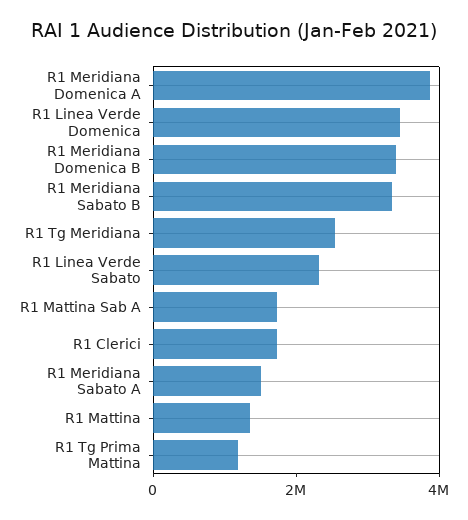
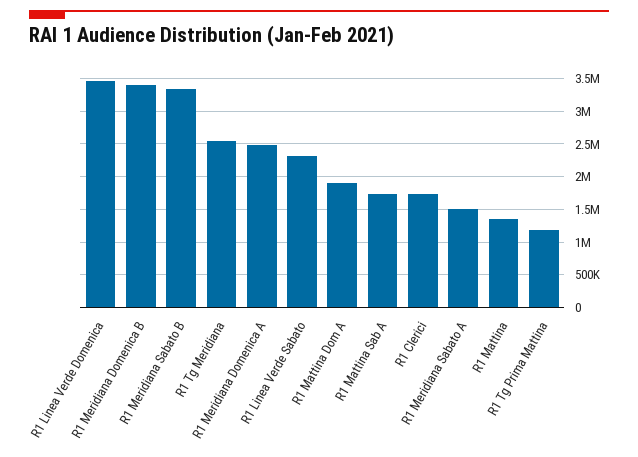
R1 Meridiana Domenica A: 4000000 -> 2500000
R1 Mattina Dom A: none -> 1900000

